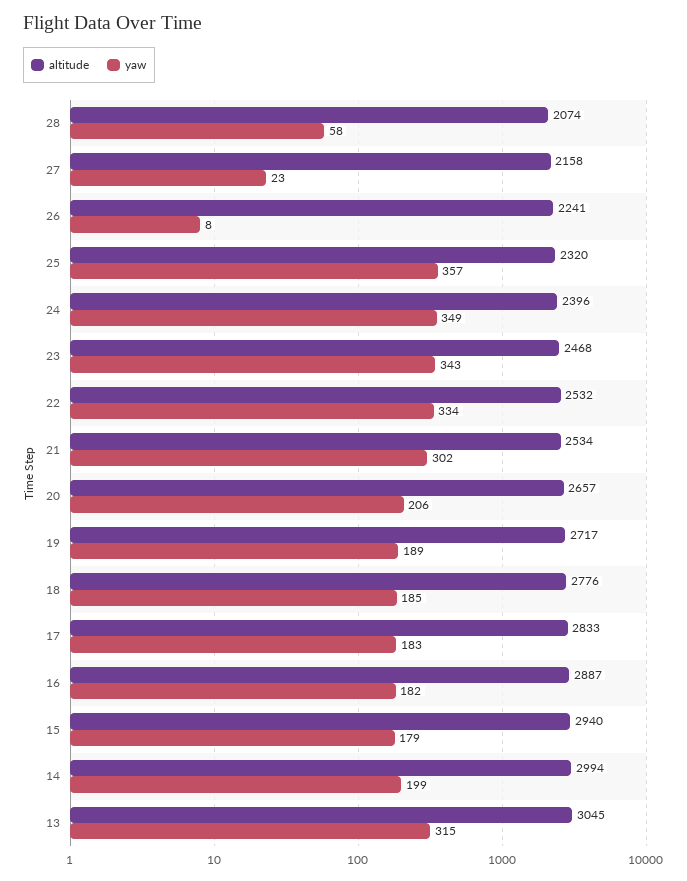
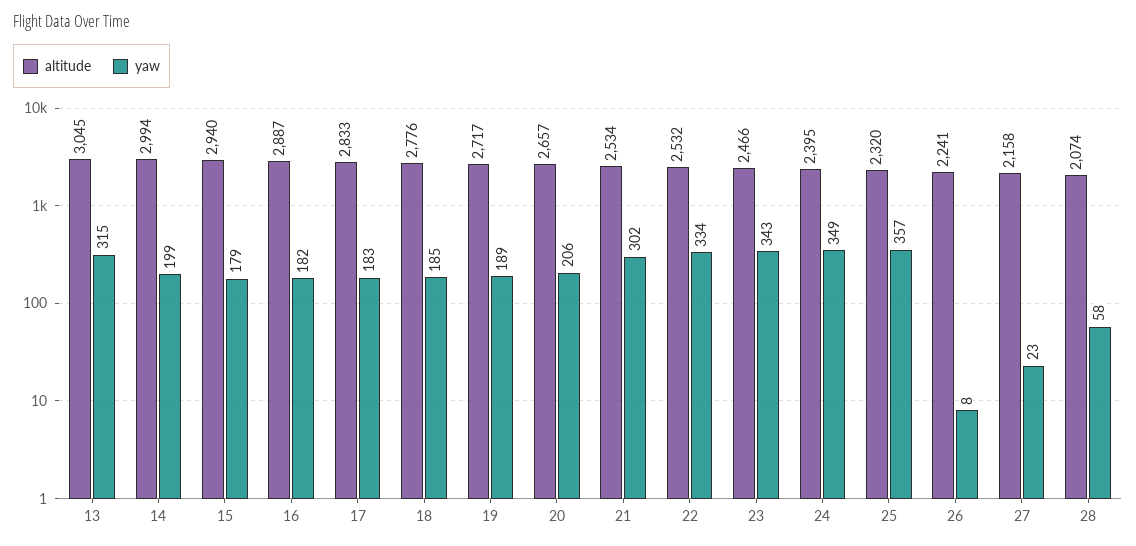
altitude, 24: 2396 -> 2395
altitude, 23: 2468 -> 2466

